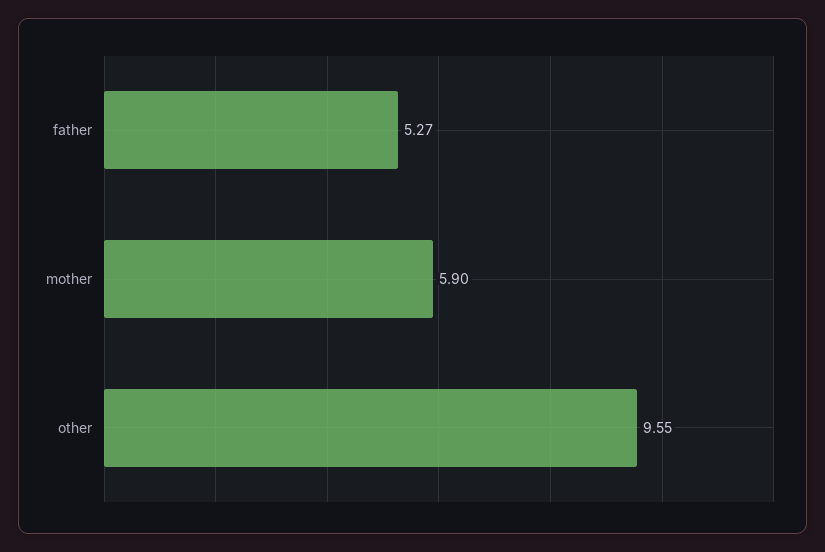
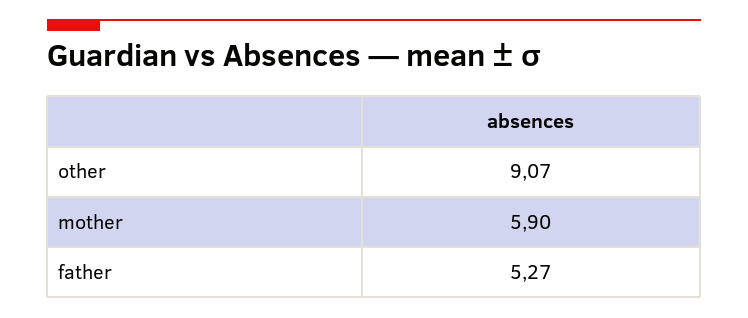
other: 9.55 -> 9.07

